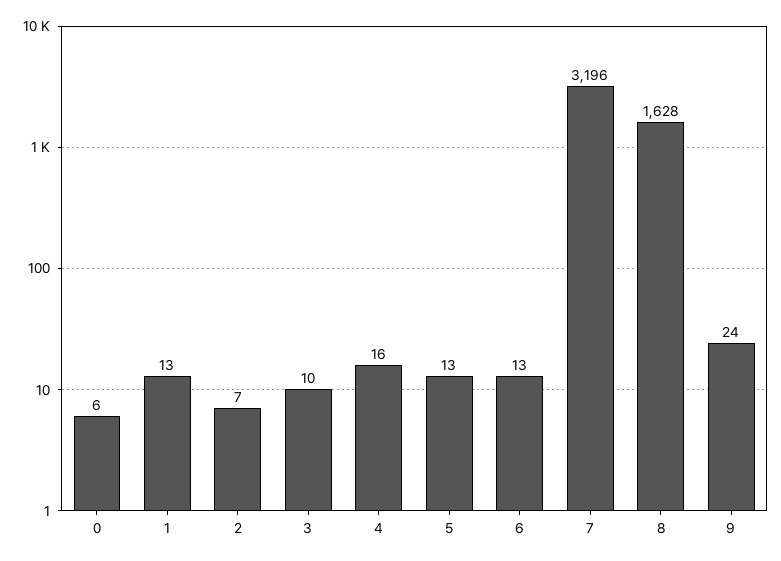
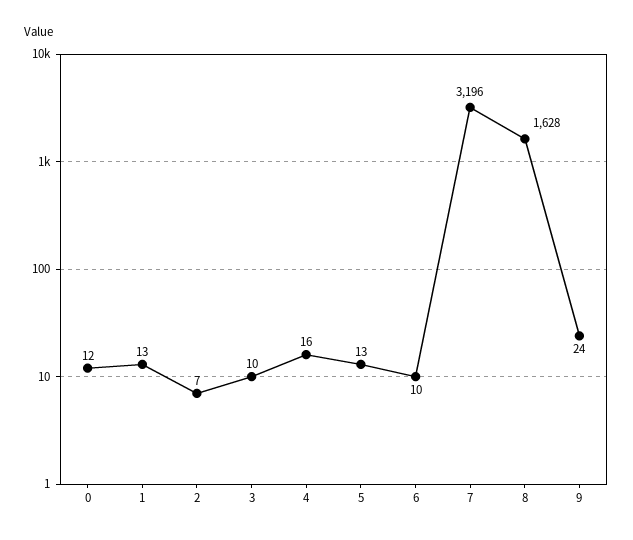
0: 6 -> 12
6: 13 -> 10

